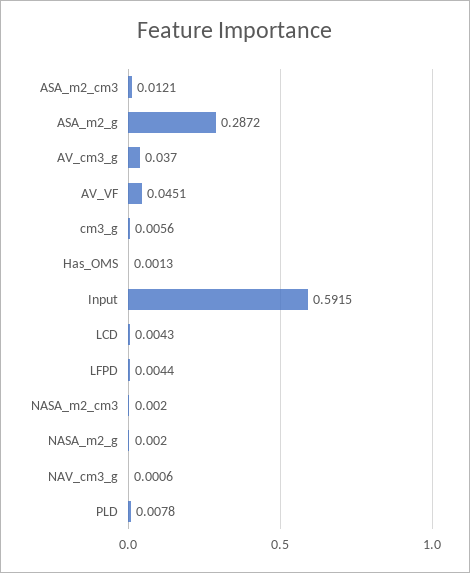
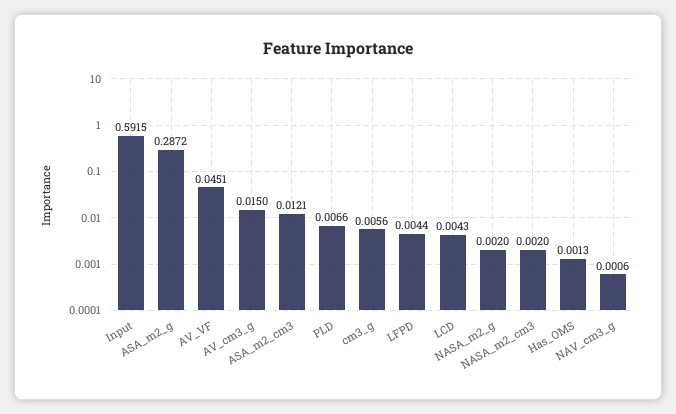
AV_cm3_g: 0.037 -> 0.015
PLD: 0.0078 -> 0.0066

